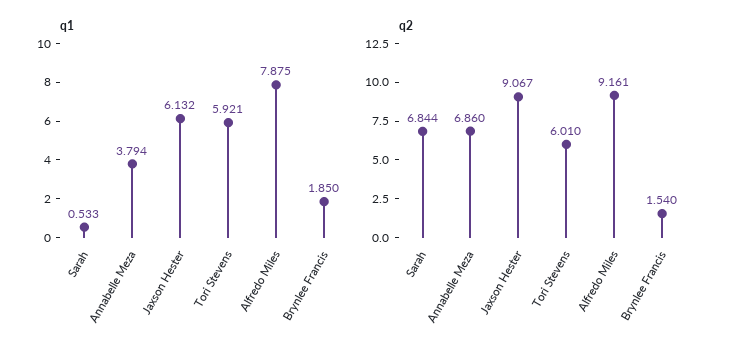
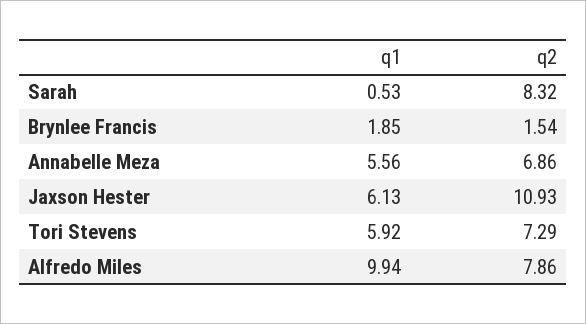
q1, Annabelle Meza: 3.794 -> 5.56
q1, Alfredo Miles: 7.875 -> 9.94
q2, Sarah: 6.844 -> 8.32
q2, Jaxson Hester: 9.067 -> 10.93
q2, Tori Stevens: 6.01 -> 7.29
q2, Alfredo Miles: 9.161 -> 7.86

